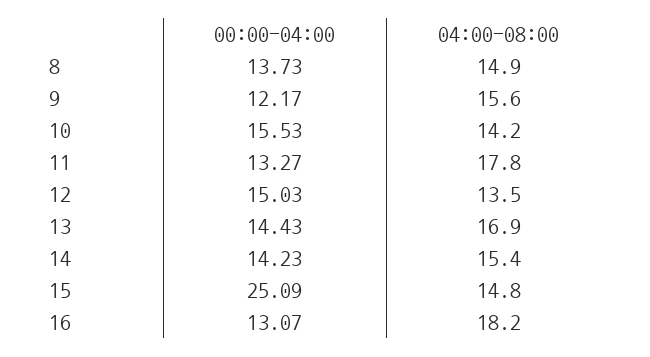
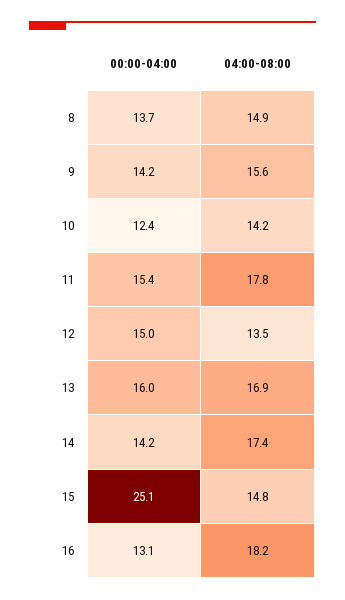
00:00-04:00, 9: 12.17 -> 14.2
00:00-04:00, 10: 15.53 -> 12.4
00:00-04:00, 11: 13.27 -> 15.4
00:00-04:00, 13: 14.43 -> 16
04:00-08:00, 14: 15.4 -> 17.4

